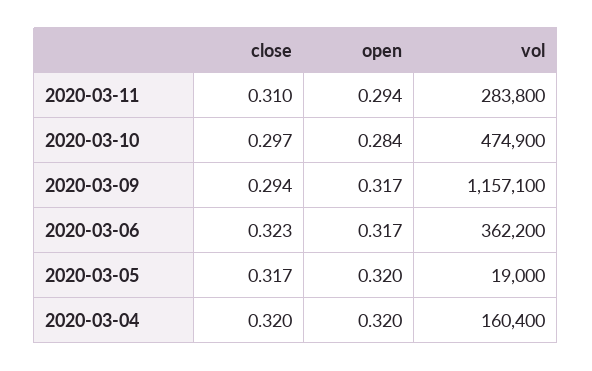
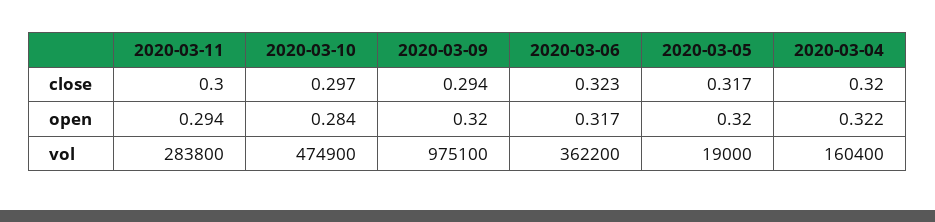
close, 2020-03-11: 0.31 -> 0.3
open, 2020-03-09: 0.317 -> 0.32
vol, 2020-03-09: 1157100 -> 975100
open, 2020-03-04: 0.32 -> 0.322

